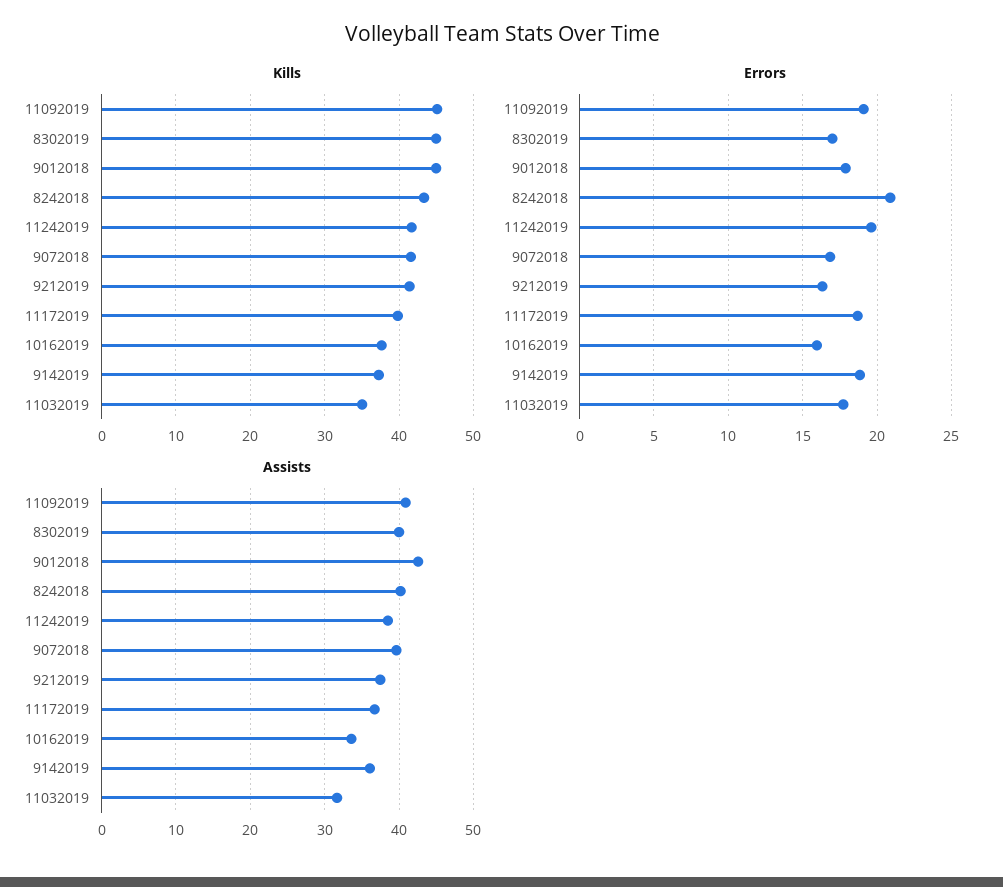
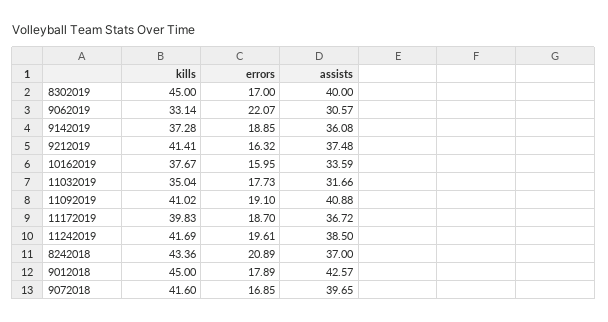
Kills, 11092019: 45 -> 41.02
Assists, 8242018: 40 -> 37
Kills, 9062019: none -> 33.14
Errors, 9062019: none -> 22.07
Assists, 9062019: none -> 30.57

